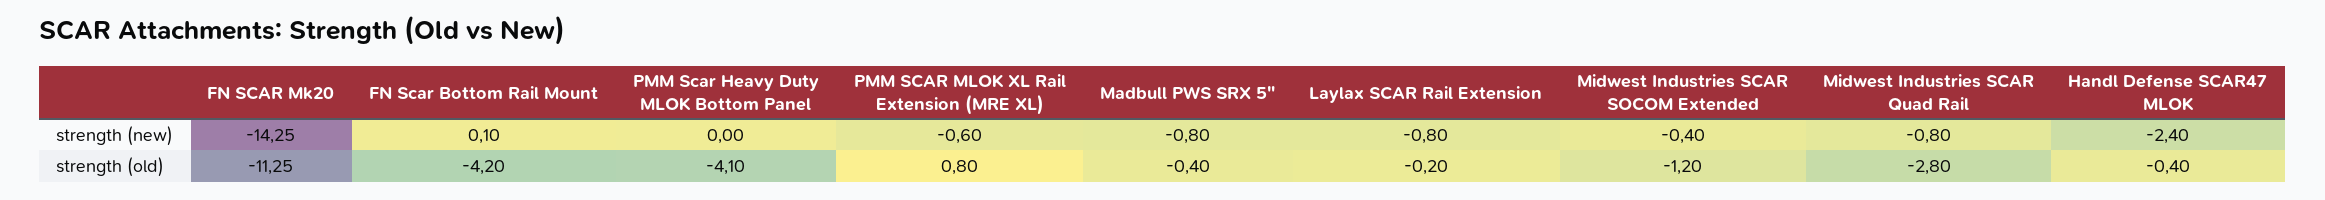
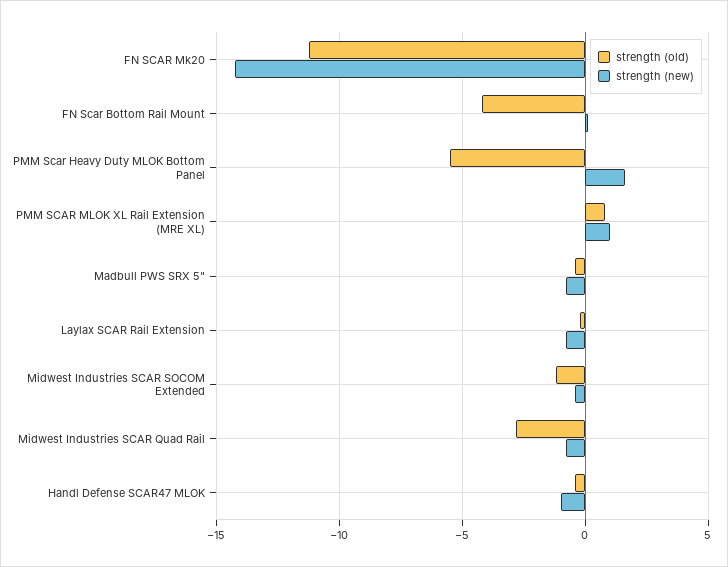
strength (new), PMM Scar Heavy Duty MLOK Bottom Panel: 0 -> 1.5
strength (new), PMM SCAR MLOK XL Rail Extension (MRE XL): -0.6 -> 1
strength (new), Handl Defense SCAR47 MLOK: -2.4 -> -1
strength (old), PMM Scar Heavy Duty MLOK Bottom Panel: -4.1 -> -5.5

